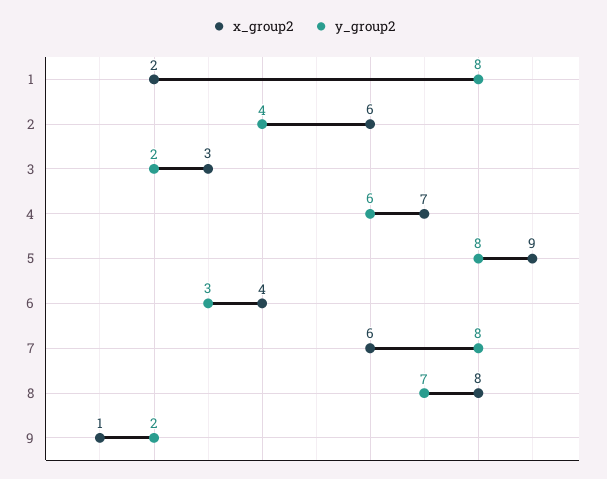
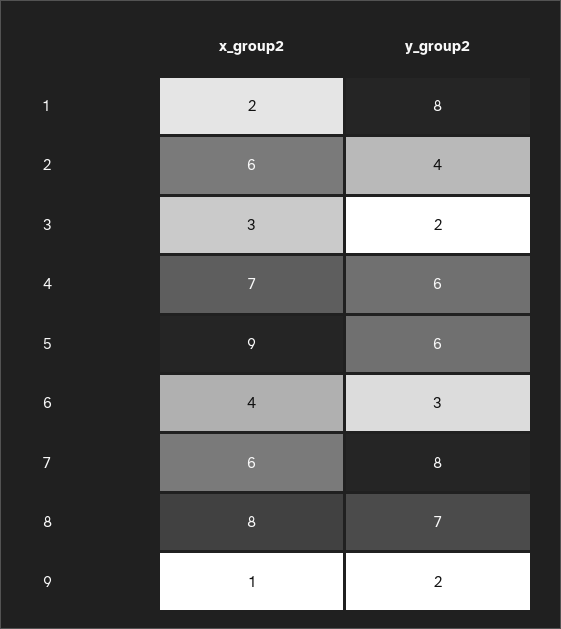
y_group2, 5: 8 -> 6

